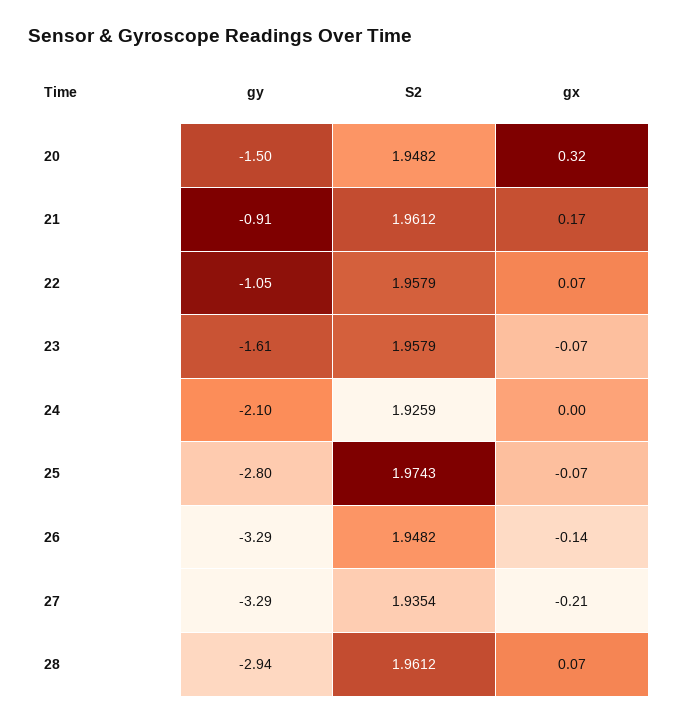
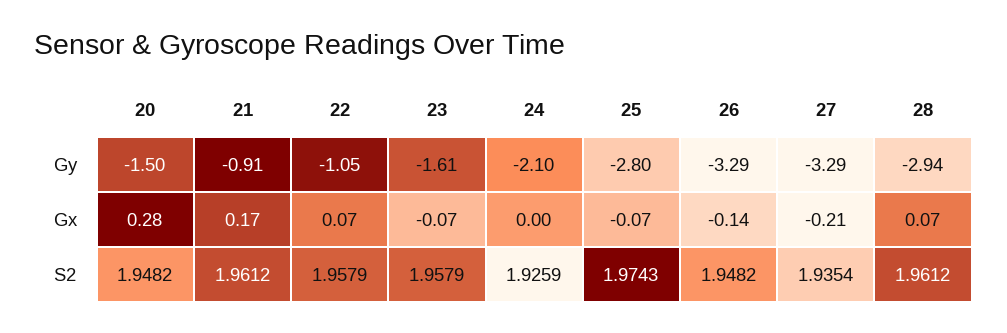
gx, 20: 0.32 -> 0.28

